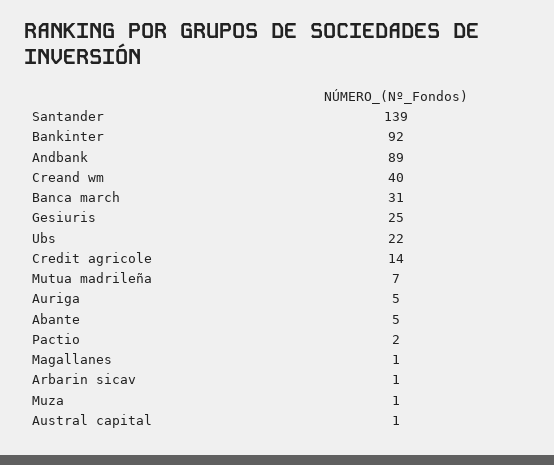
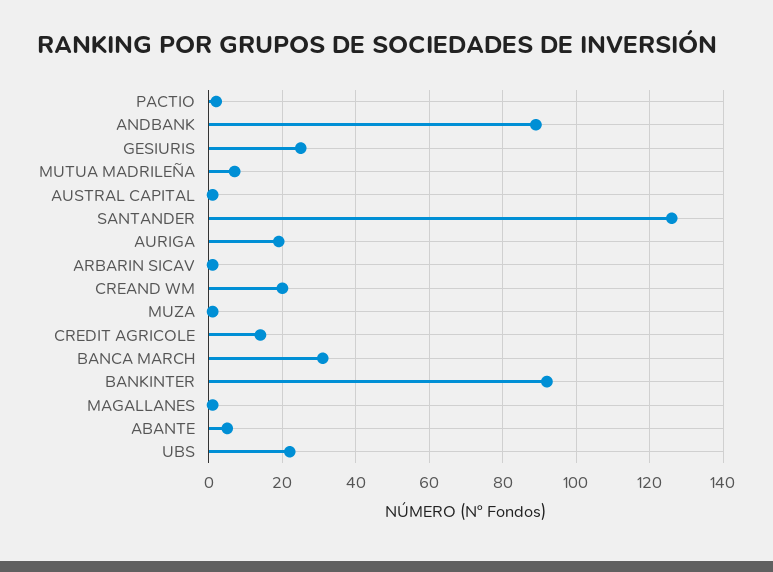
Santander: 139 -> 125
Creand wm: 40 -> 20
Auriga: 5 -> 20

